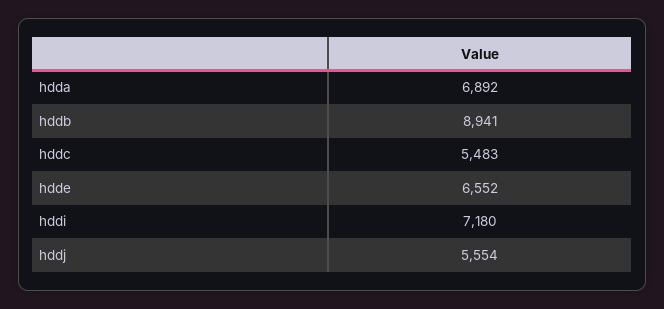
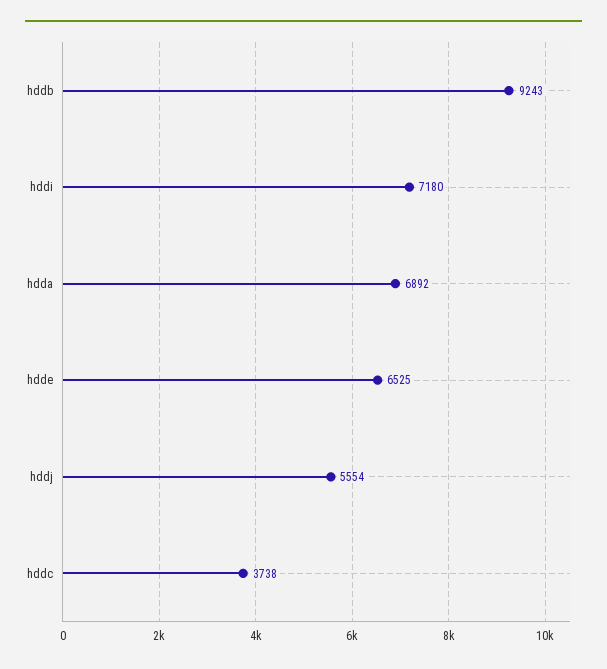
hddb: 8941 -> 9243
hddc: 5483 -> 3738
hdde: 6552 -> 6525

